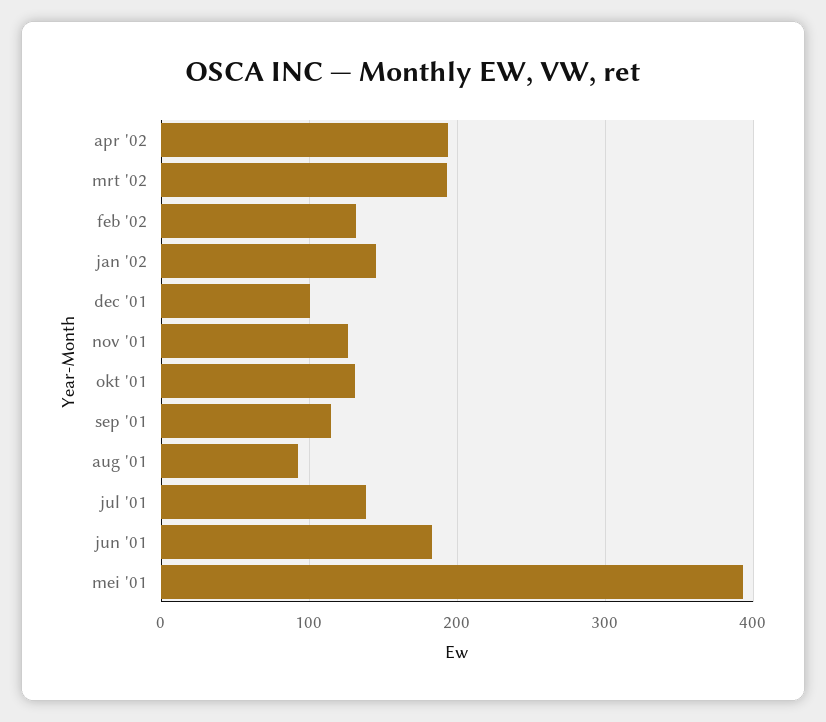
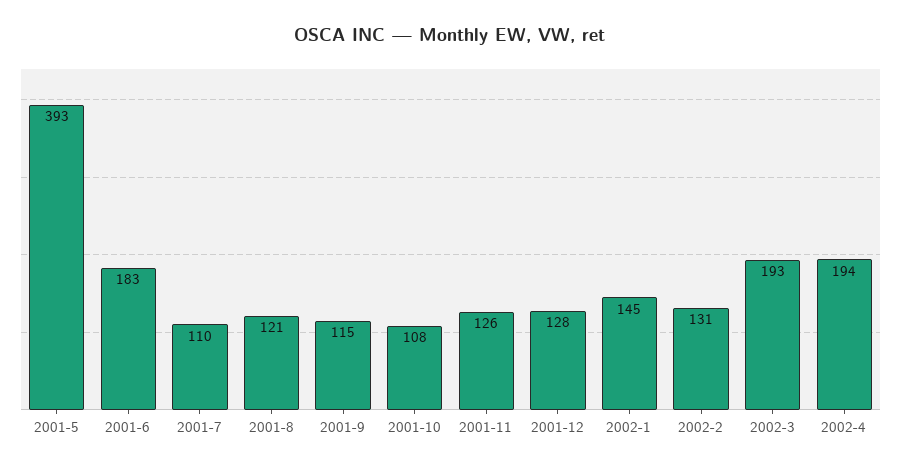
dec '01: 100 -> 128
okt '01: 130 -> 108
aug '01: 90 -> 121
jul '01: 140 -> 110

